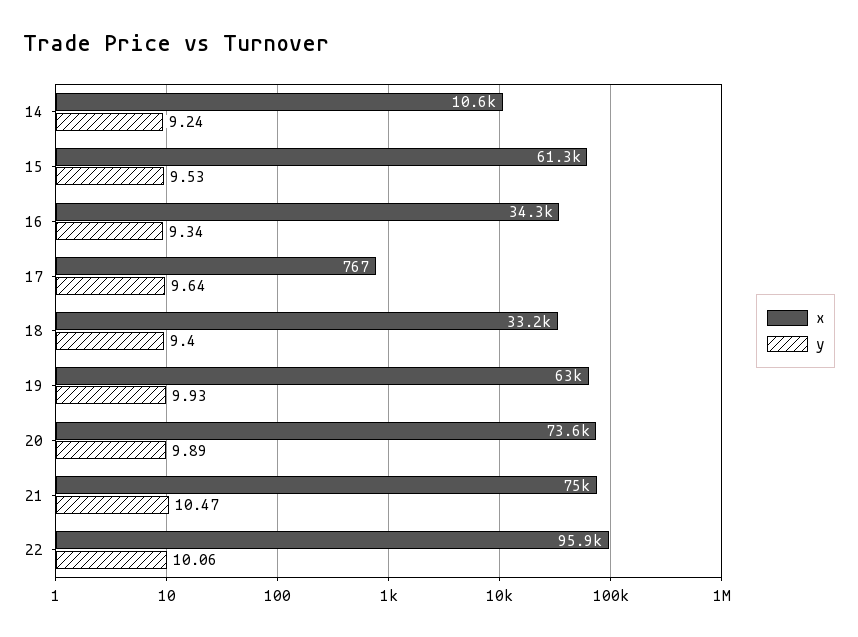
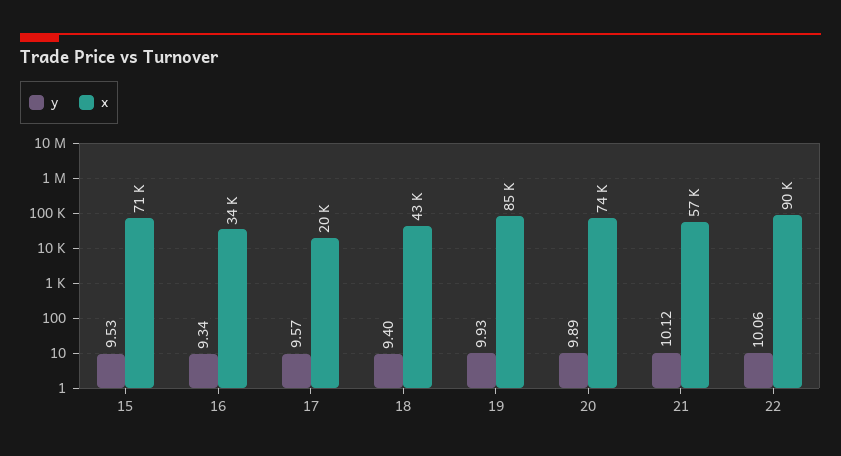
x, 14: 10600 -> none
y, 14: 9.24 -> none
x, 15: 61300 -> 71000
x, 17: 767 -> 20000
y, 17: 9.64 -> 9.57
x, 18: 33200 -> 43000
x, 19: 63000 -> 85000
x, 21: 75000 -> 57000
y, 21: 10.47 -> 10.12
x, 22: 95900 -> 90000

